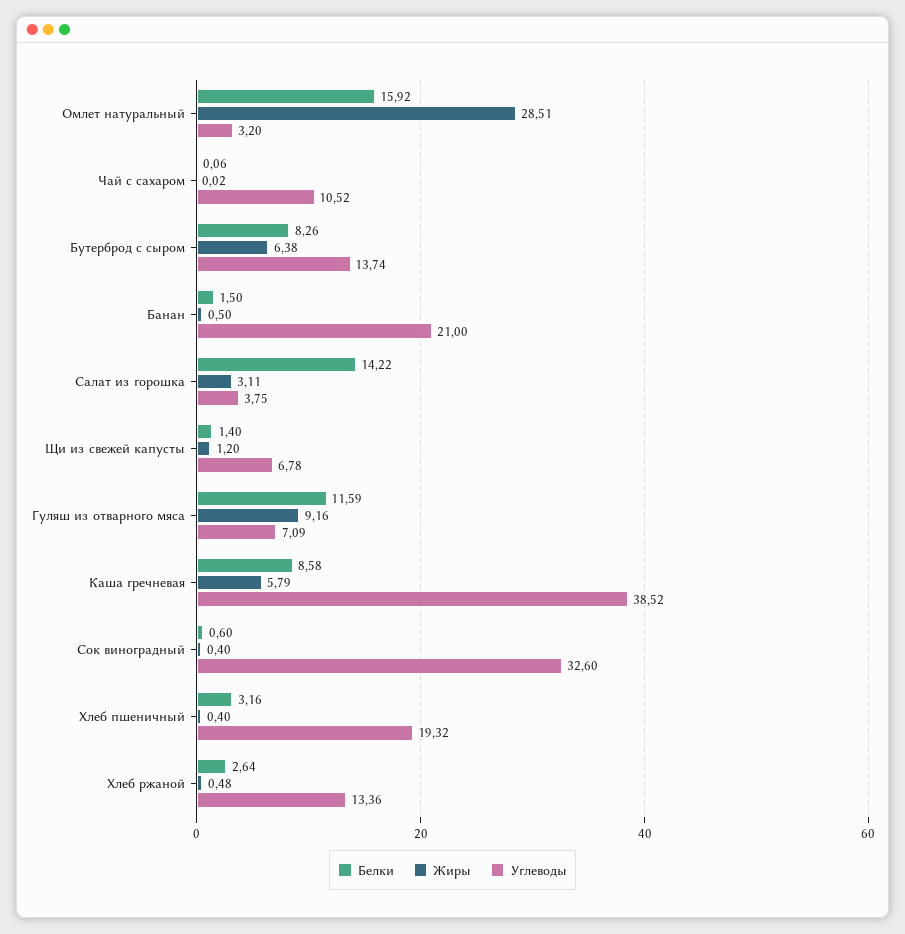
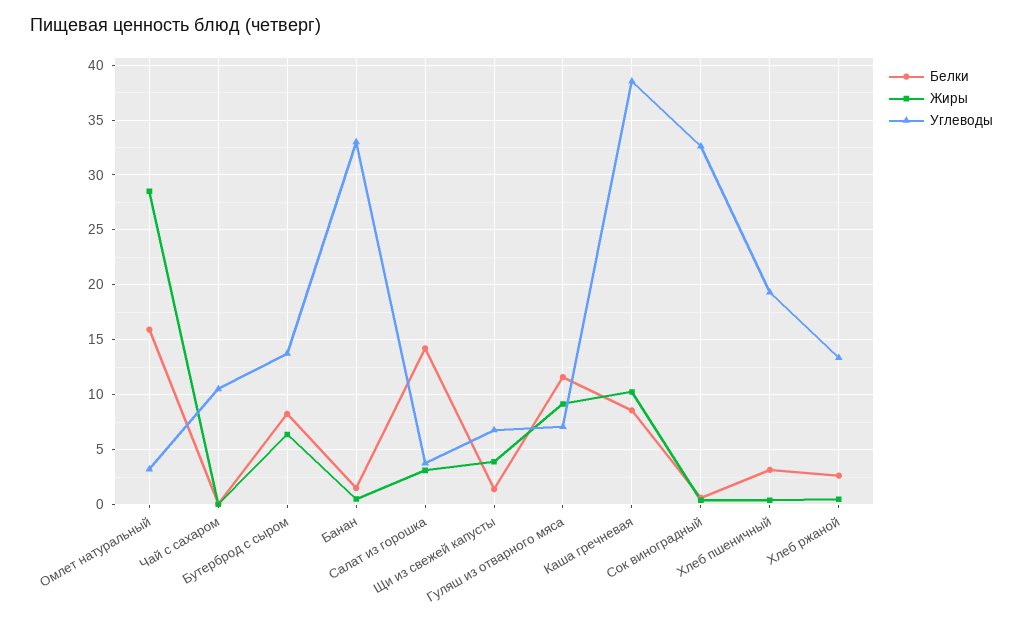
Углеводы, Банан: 21 -> 33
Жиры, Щи из свежей капусты: 1.2 -> 4
Жиры, Каша гречневая: 5.79 -> 10

